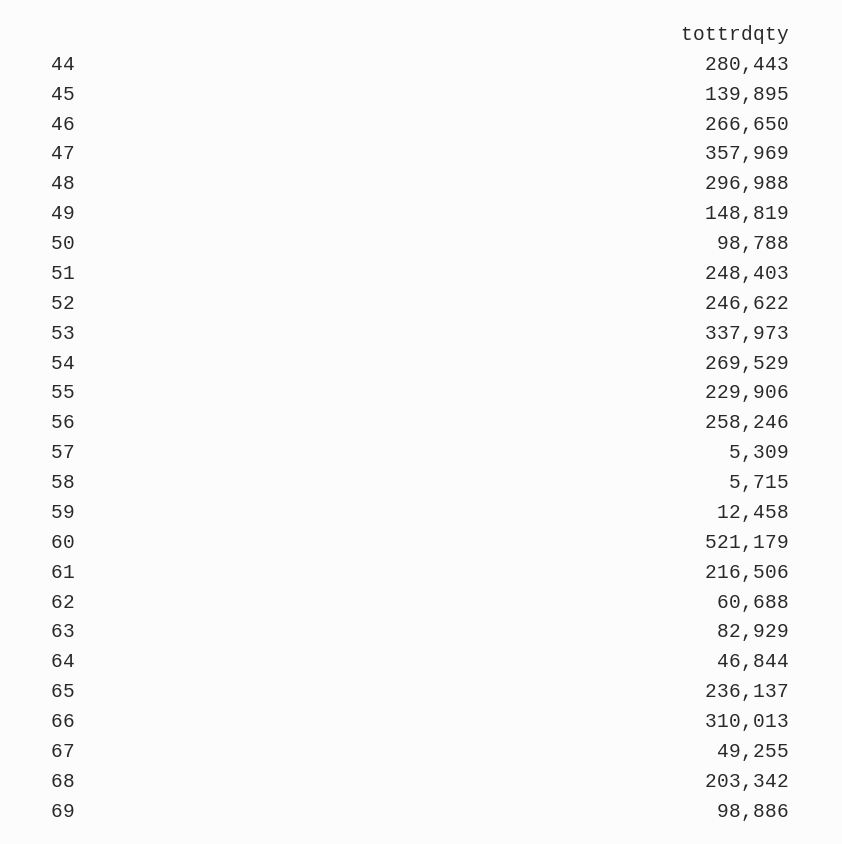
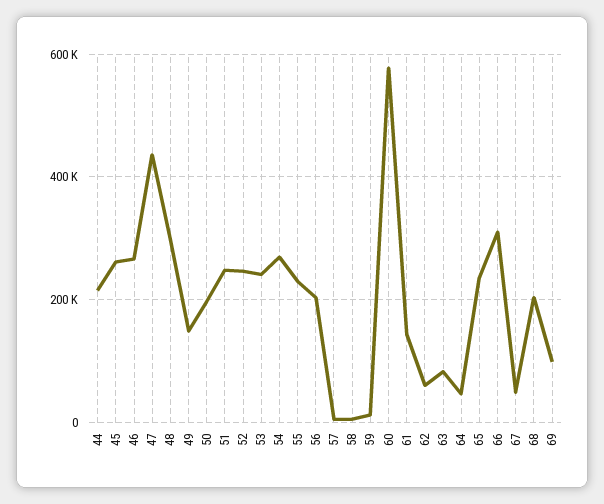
44: 280443 -> 220000
45: 139895 -> 260000
47: 357969 -> 440000
50: 98788 -> 200000
53: 337973 -> 240000
56: 258246 -> 200000
60: 521179 -> 580000
61: 216506 -> 140000

